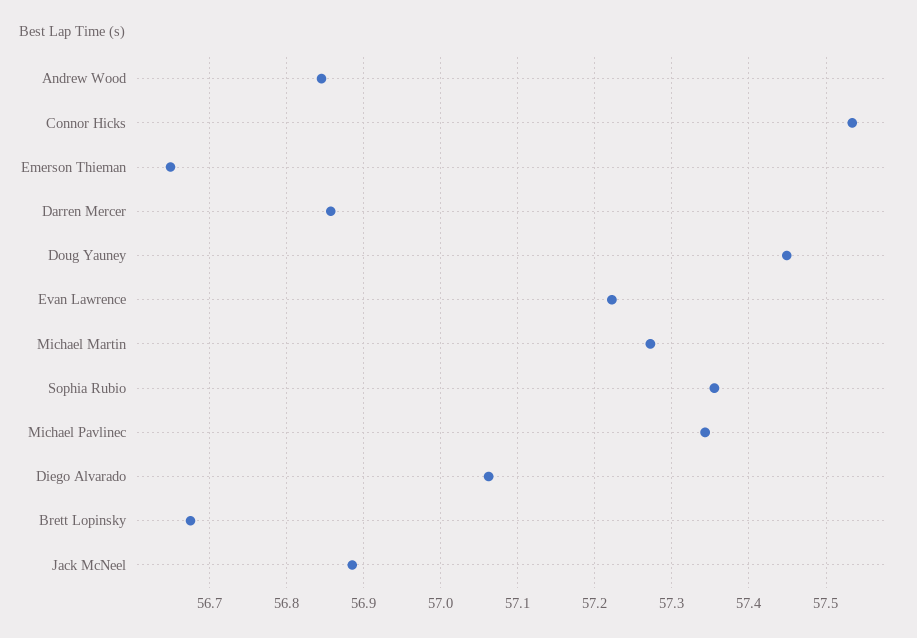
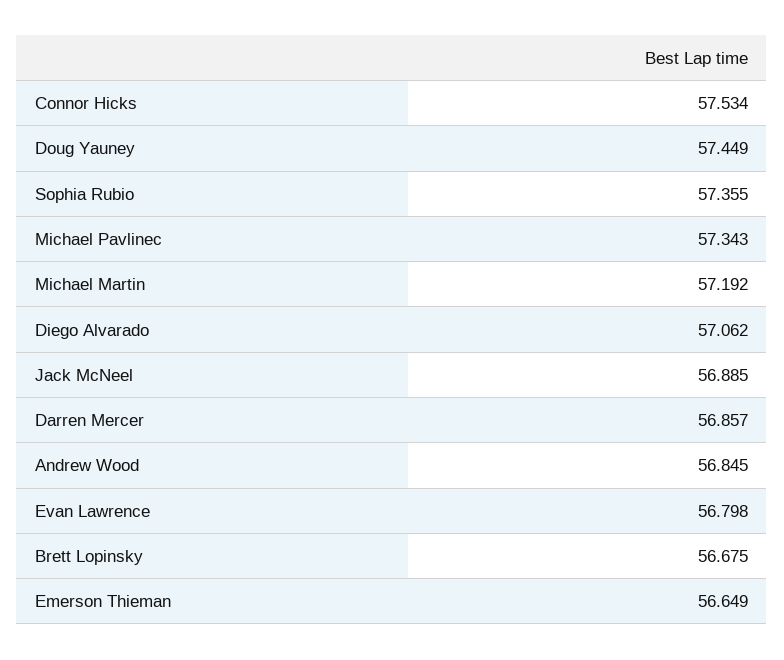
Evan Lawrence: 57.22 -> 56.798
Michael Martin: 57.27 -> 57.192

